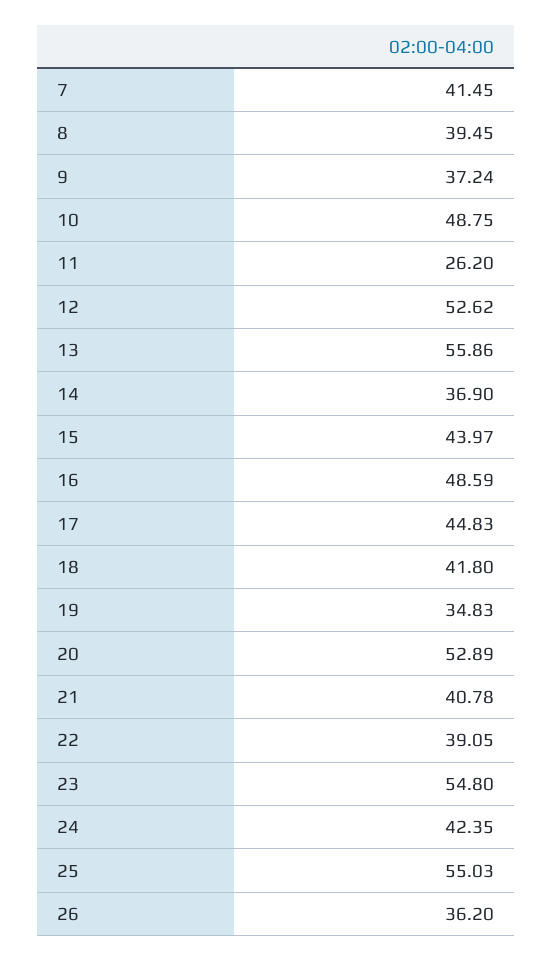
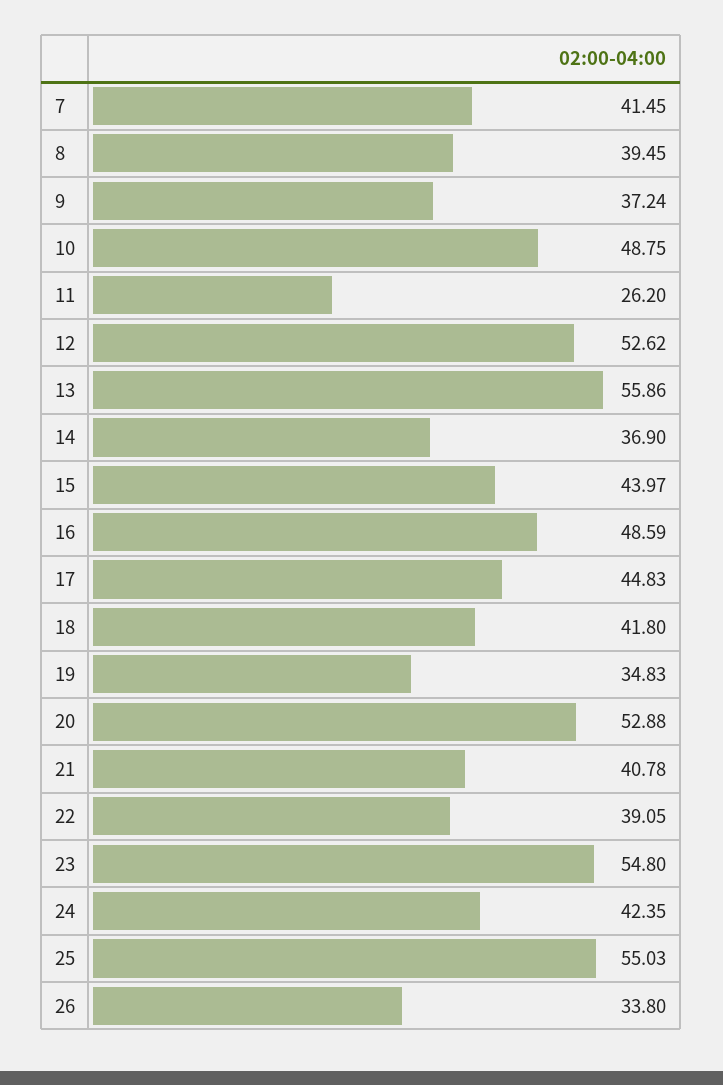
20: 52.89 -> 52.88
26: 36.2 -> 33.8

